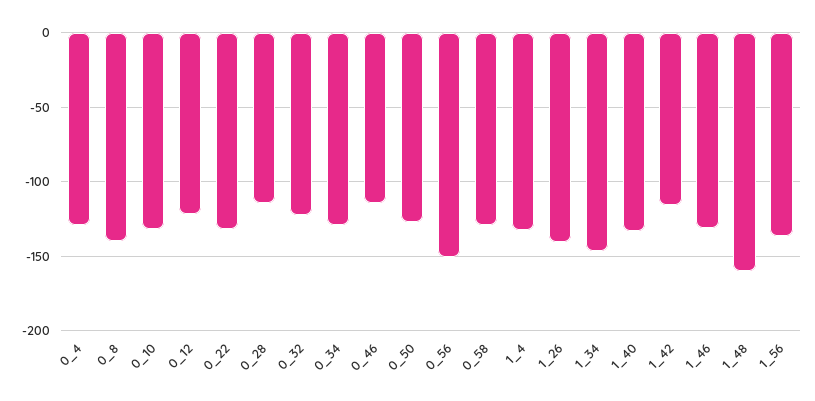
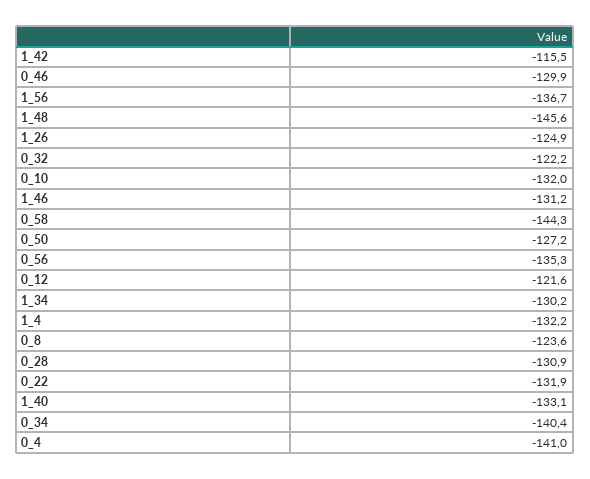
0_4: -130 -> -141
0_8: -140 -> -123.6
0_28: -115 -> -130.9
0_34: -130 -> -140.4
0_46: -115 -> -129.9
0_56: -150 -> -135.3
0_58: -130 -> -144.3
1_26: -140 -> -124.9
1_34: -145 -> -130.2
1_48: -160 -> -145.6

